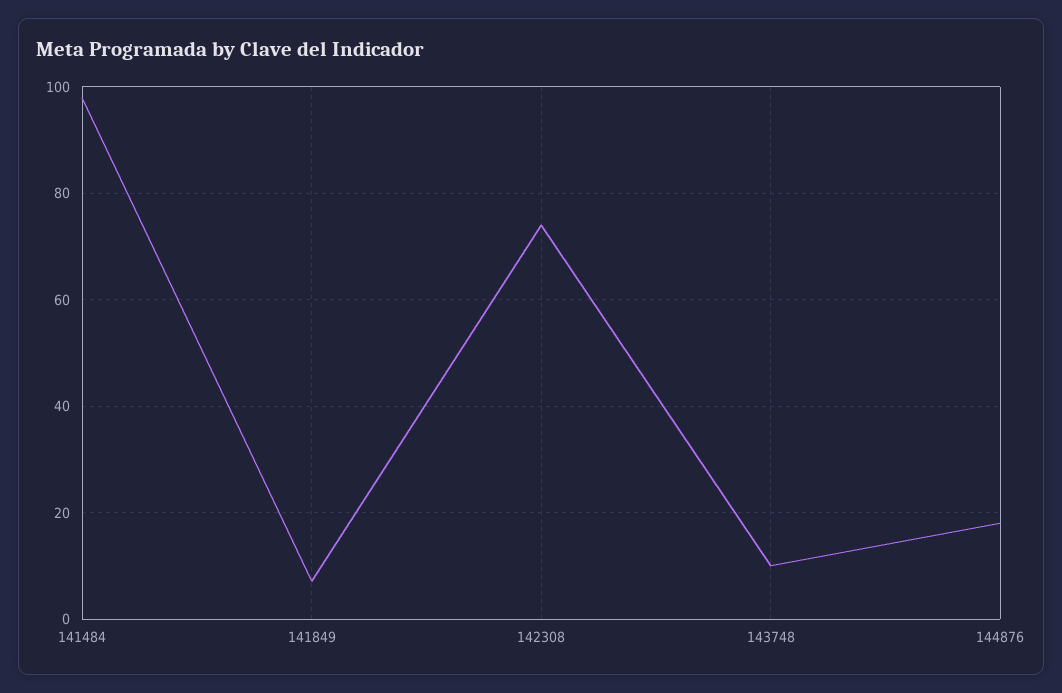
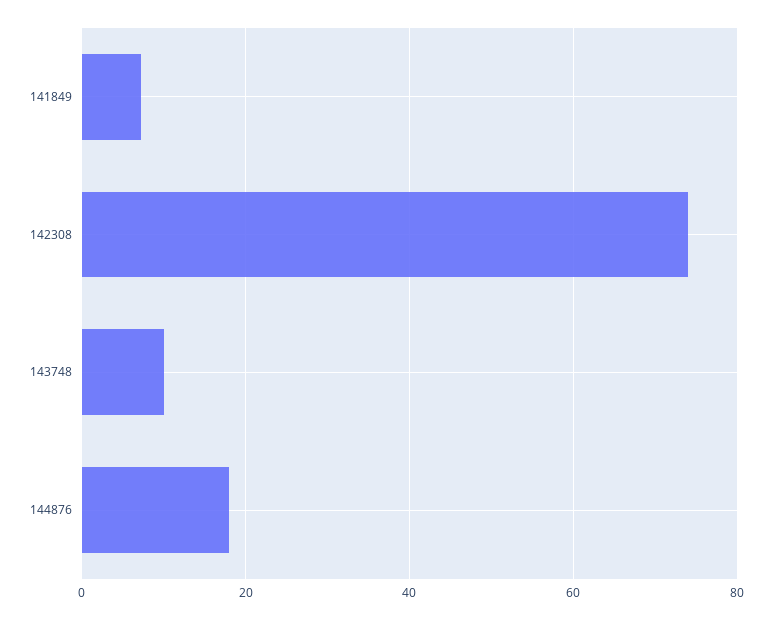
141484: 98 -> none

